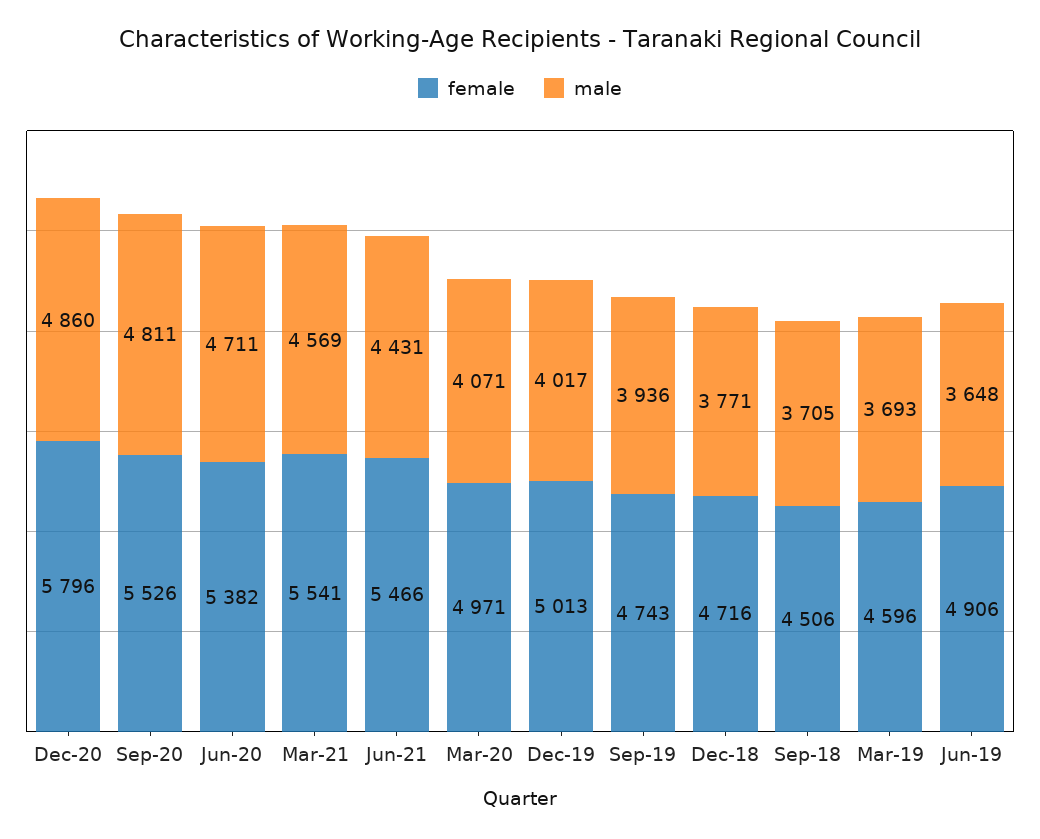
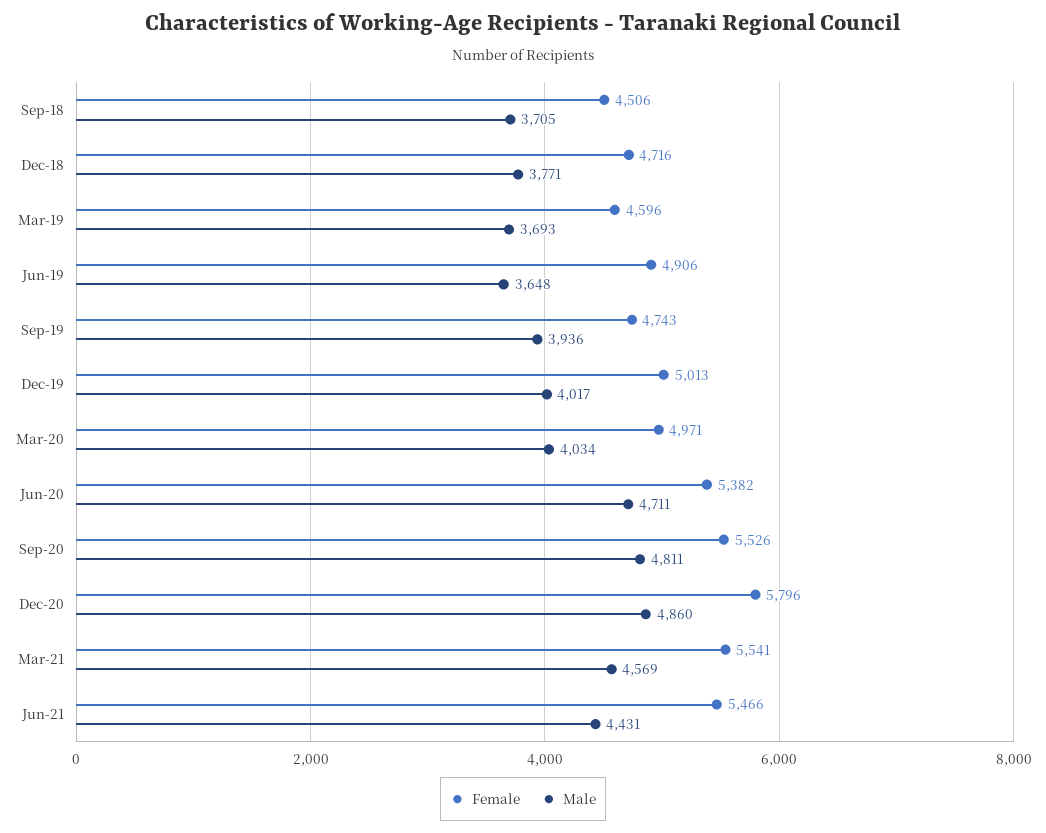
male, Mar-20: 4071 -> 4034

